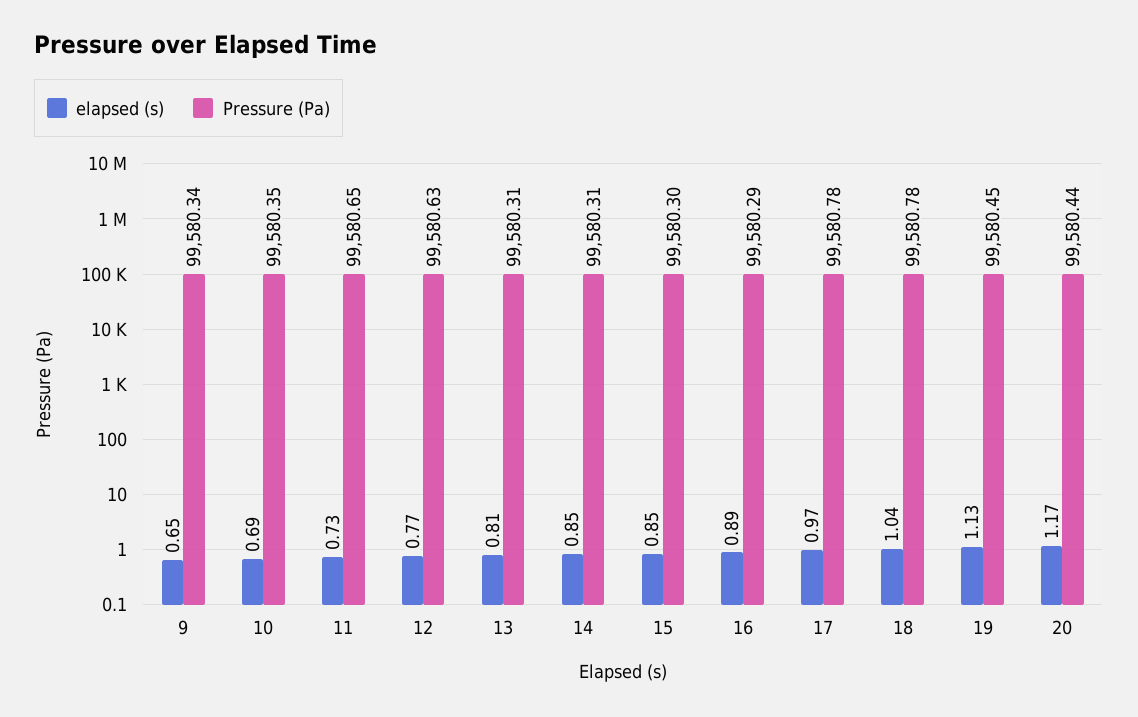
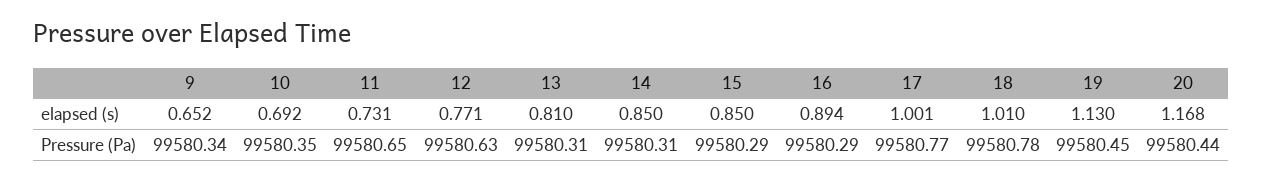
Pressure (Pa), 15: 99580.3 -> 99580.29
elapsed (s), 17: 0.97 -> 1.001
Pressure (Pa), 17: 99580.78 -> 99580.77
elapsed (s), 18: 1.04 -> 1.01

